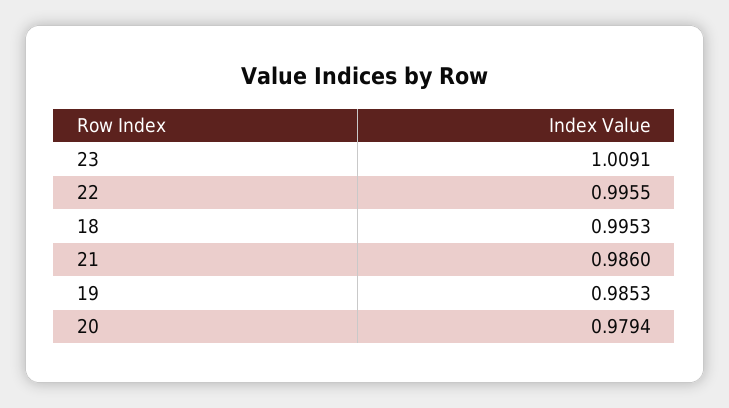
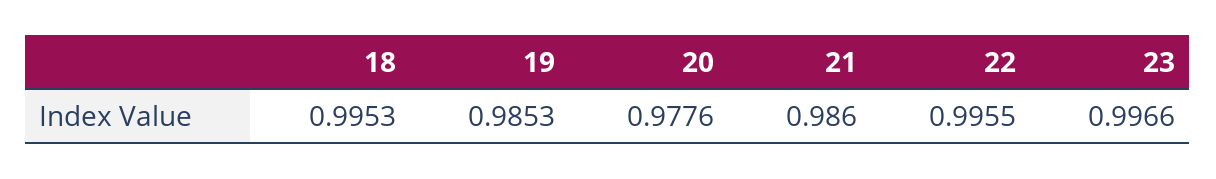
23: 1.0091 -> 0.9966
20: 0.9794 -> 0.9776

